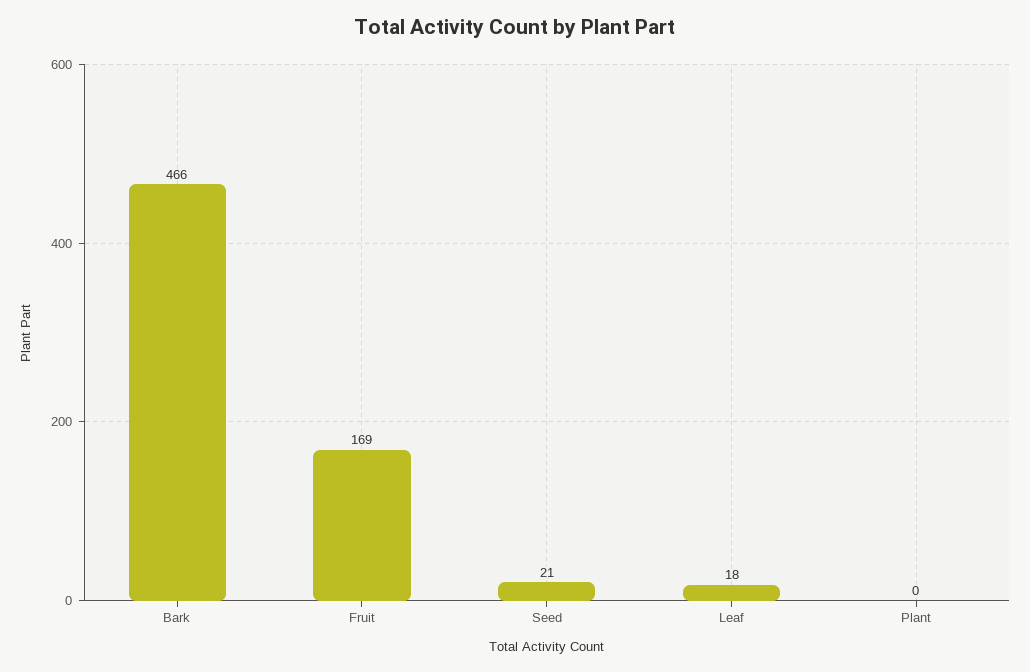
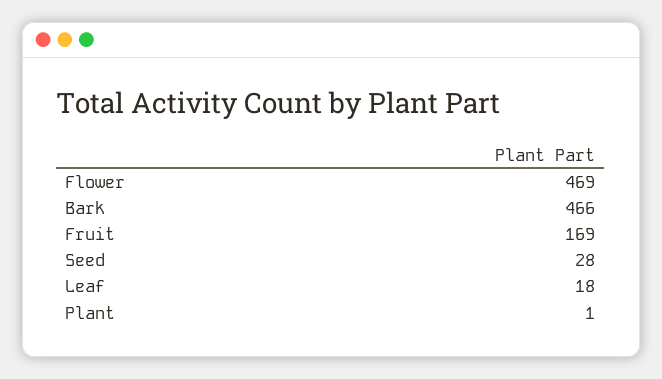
Seed: 21 -> 28
Plant: 0 -> 1
Flower: none -> 469

